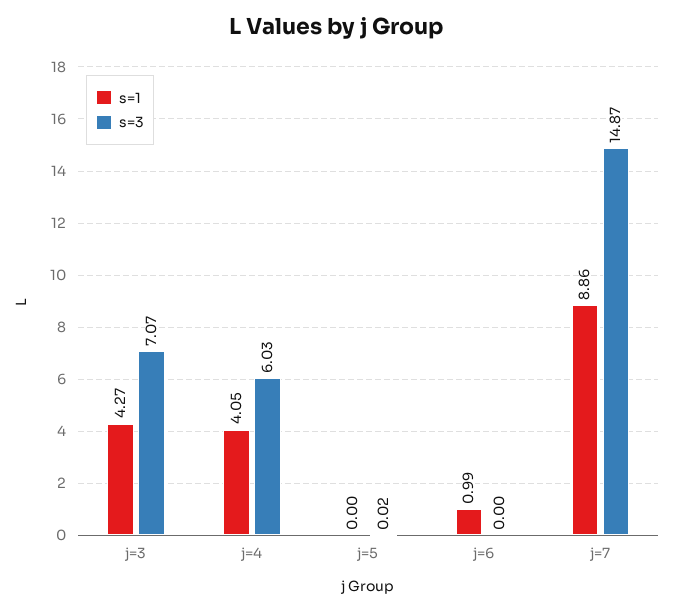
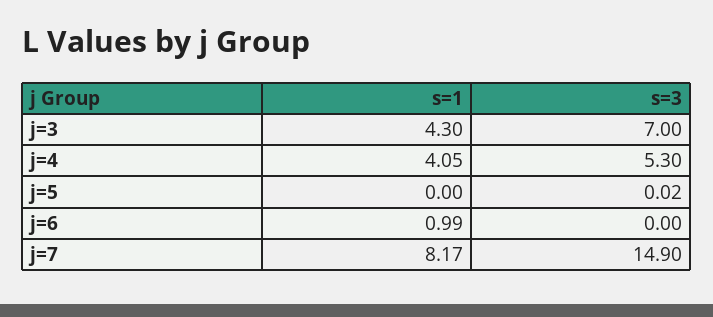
s=1, j=3: 4.27 -> 4.3
s=3, j=3: 7.07 -> 7
s=3, j=4: 6.03 -> 5.3
s=1, j=7: 8.86 -> 8.17
s=3, j=7: 14.87 -> 14.9

